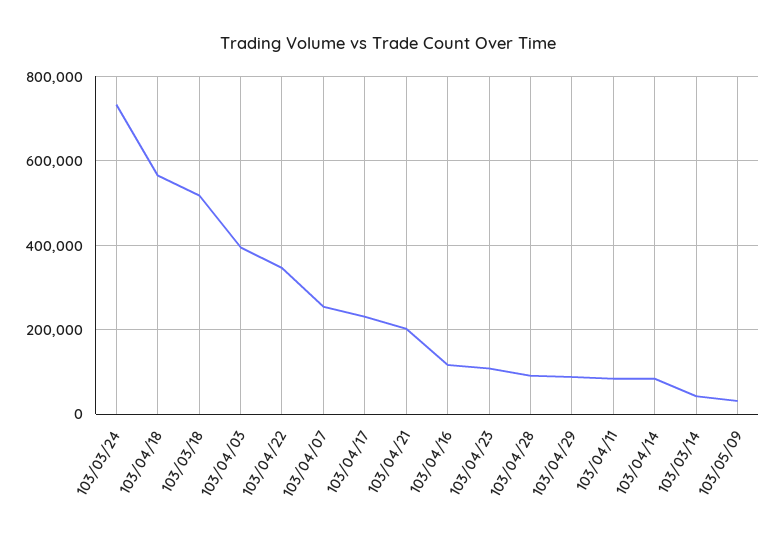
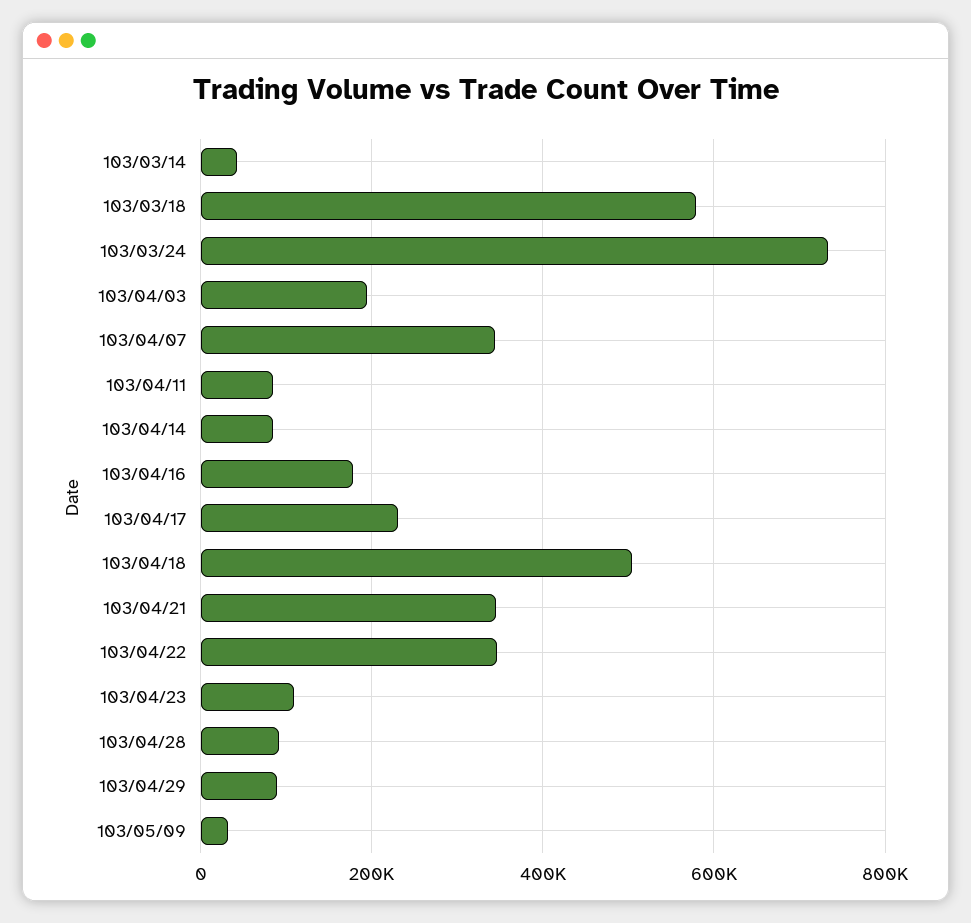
103/04/18: 560000 -> 500000
103/03/18: 520000 -> 580000
103/04/03: 400000 -> 200000
103/04/07: 260000 -> 340000
103/04/21: 200000 -> 340000
103/04/16: 120000 -> 180000

